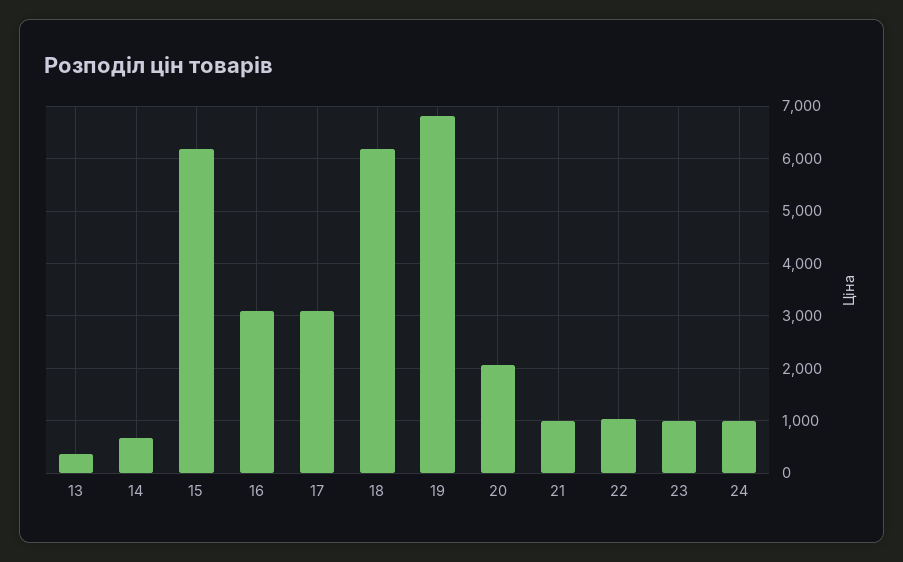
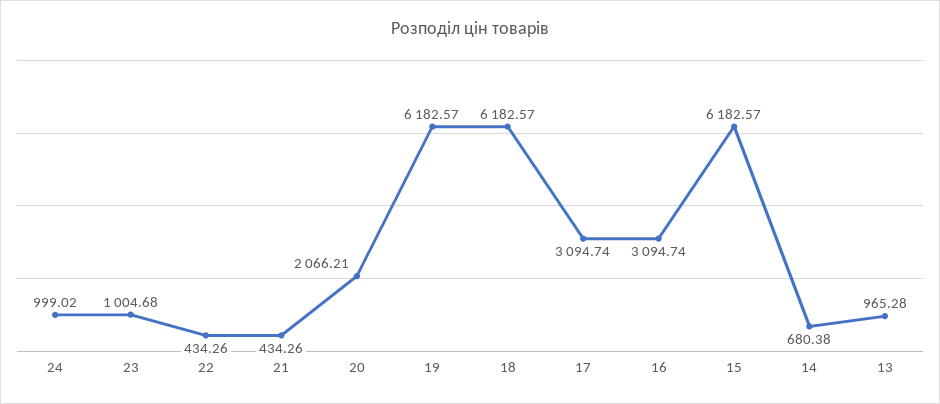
13: 400 -> 965.28
19: 6800 -> 6182.57
21: 1000 -> 434.26
22: 1000 -> 434.26

